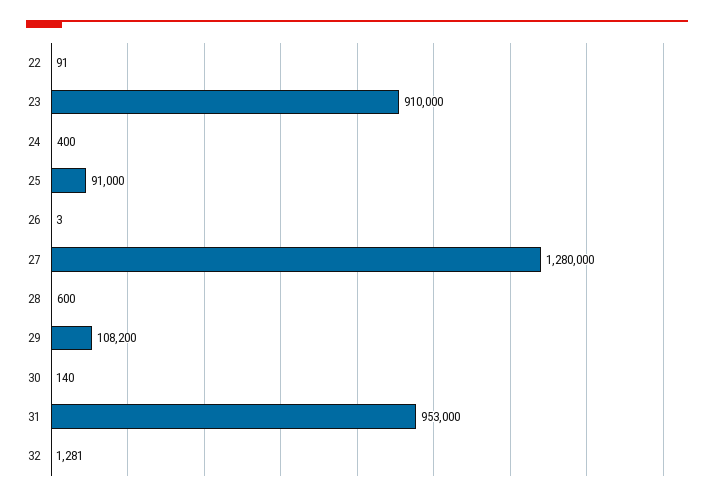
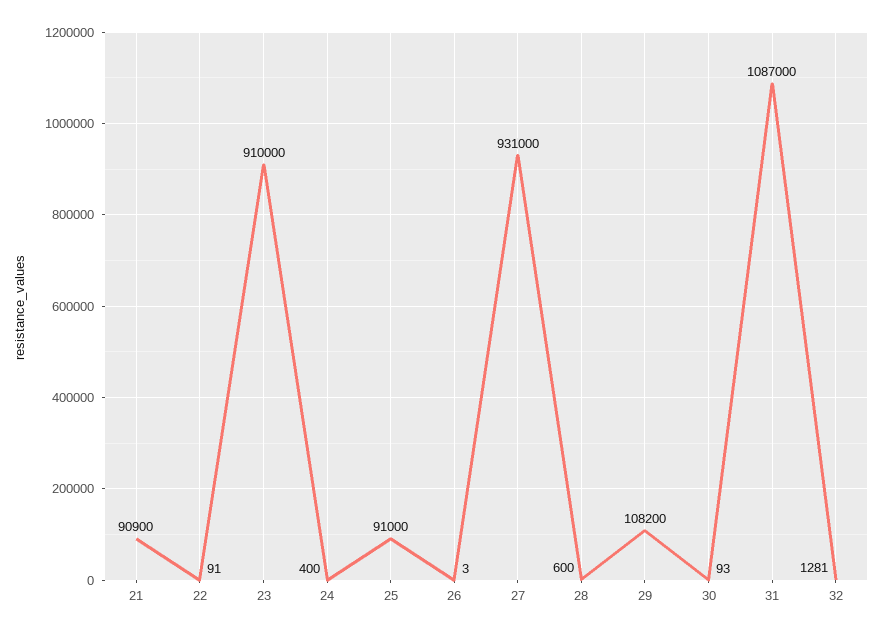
27: 1280000 -> 931000
30: 140 -> 93
31: 953000 -> 1087000
21: none -> 90900

